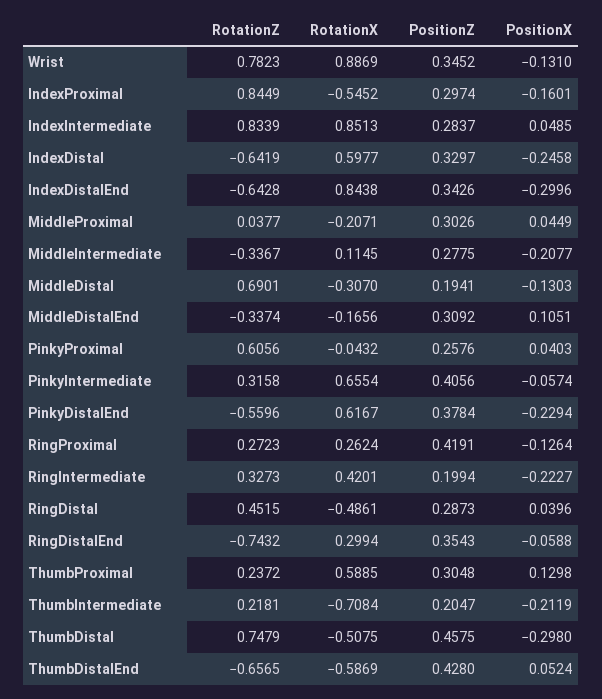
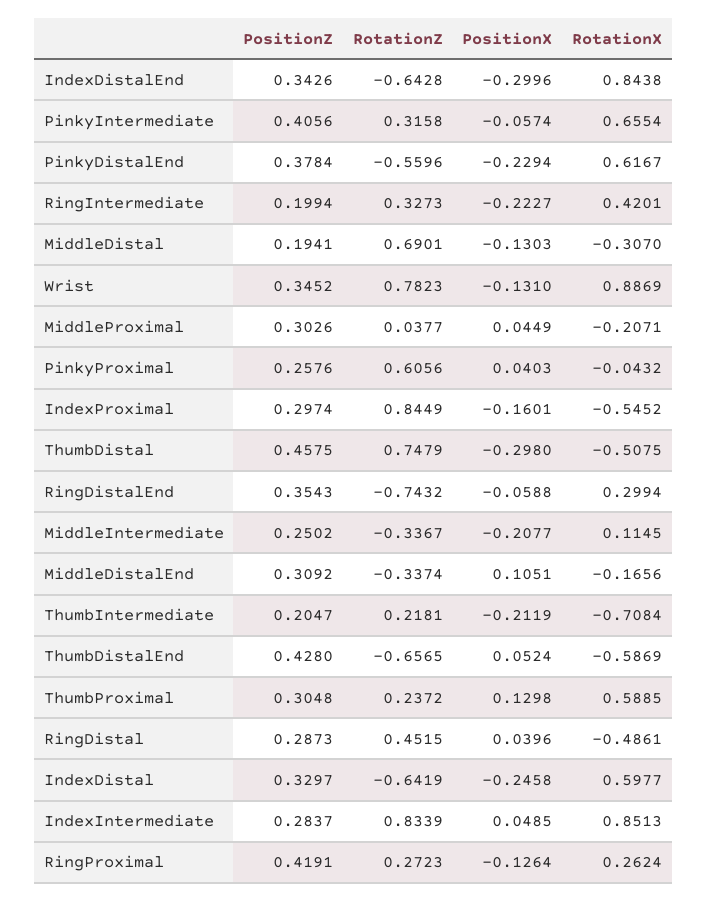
PositionZ, MiddleIntermediate: 0.2775 -> 0.2502

